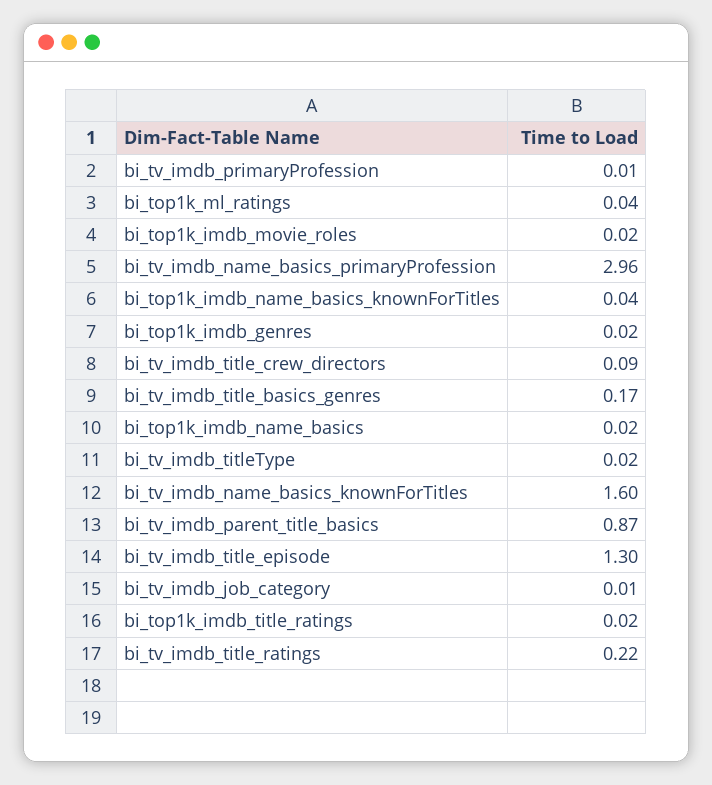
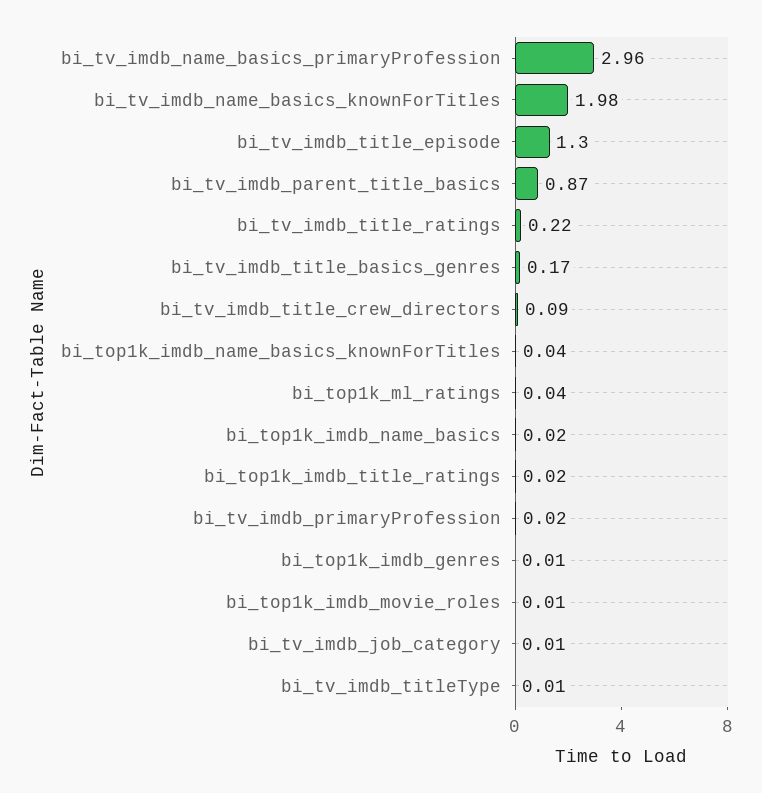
bi_tv_imdb_primaryProfession: 0.01 -> 0.02
bi_top1k_imdb_movie_roles: 0.02 -> 0.01
bi_top1k_imdb_genres: 0.02 -> 0.01
bi_tv_imdb_titleType: 0.02 -> 0.01
bi_tv_imdb_name_basics_knownForTitles: 1.6 -> 1.98

